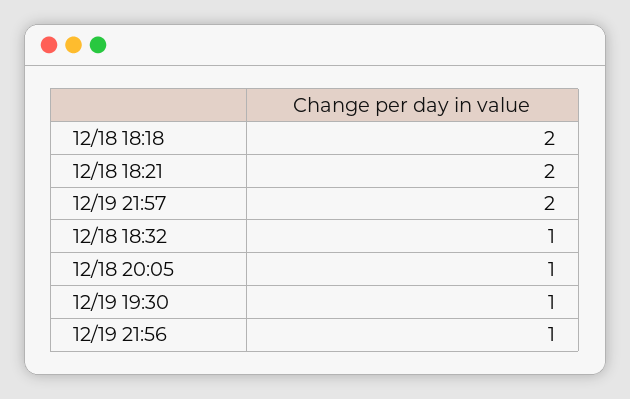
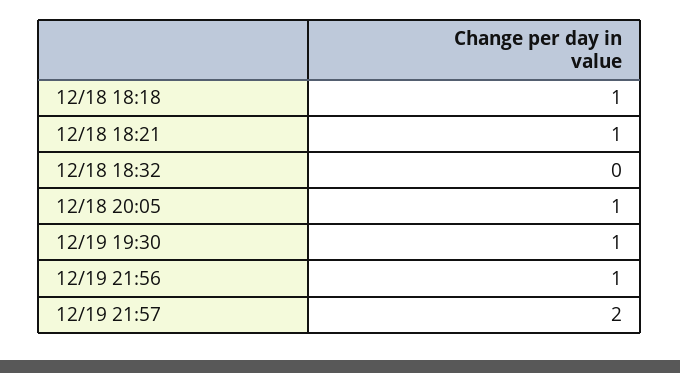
12/18 18:18: 2 -> 1
12/18 18:21: 2 -> 1
12/18 18:32: 1 -> 0

